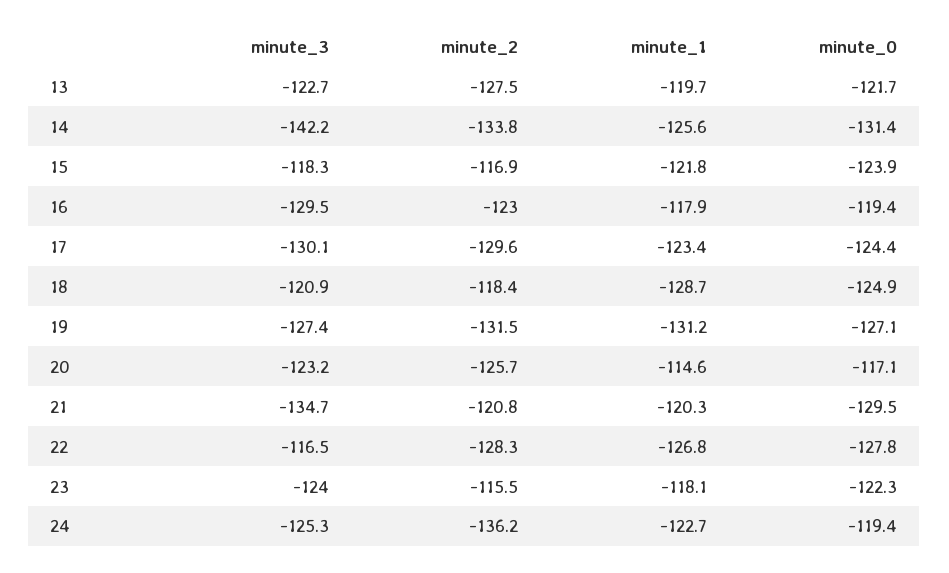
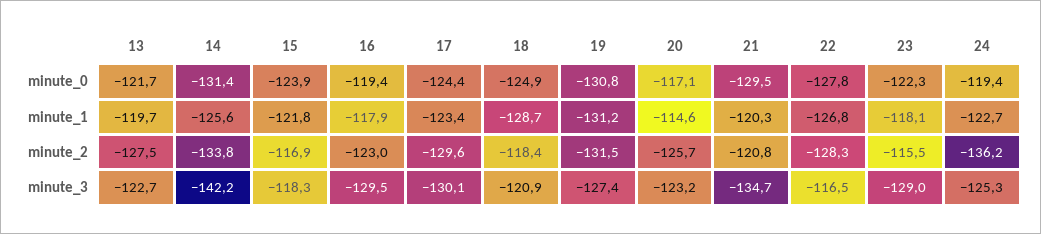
minute_0, 19: -127.1 -> -130.8
minute_3, 23: -124 -> -129

